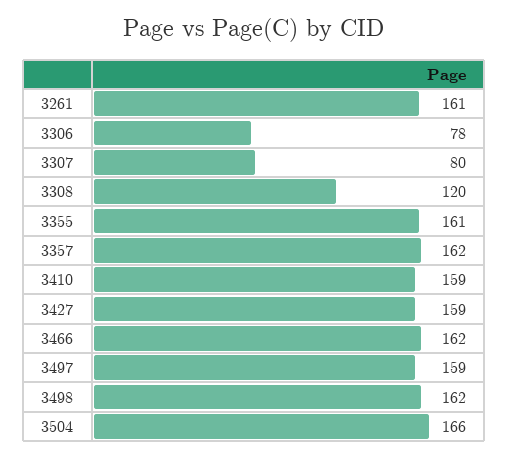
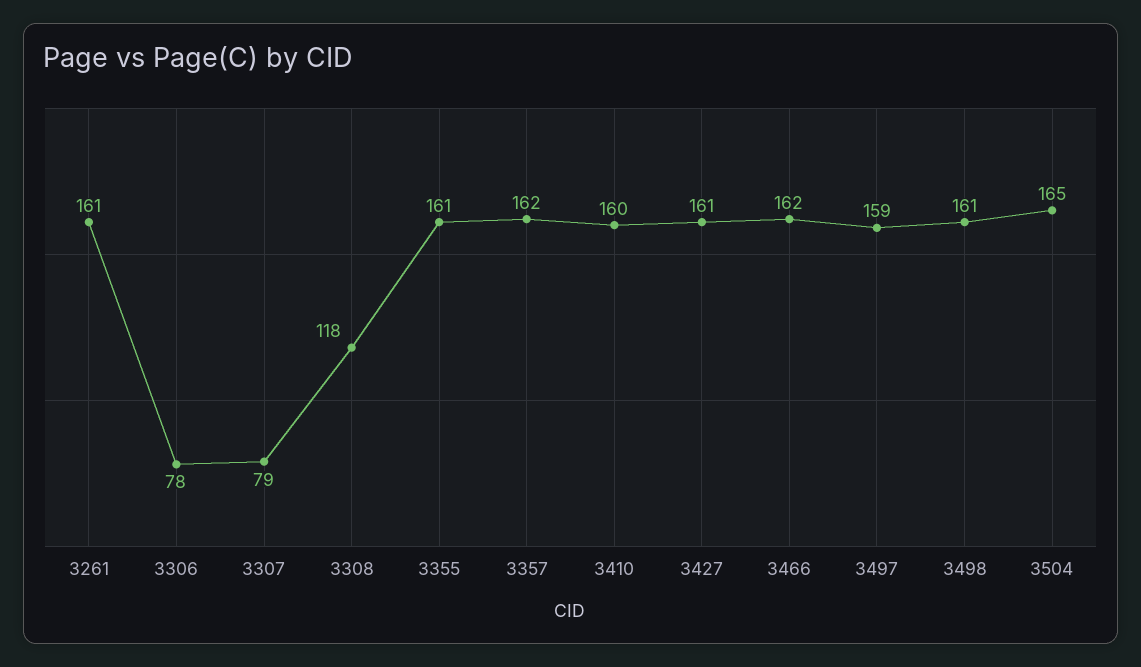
3307: 80 -> 79
3308: 120 -> 118
3410: 159 -> 160
3427: 159 -> 161
3498: 162 -> 161
3504: 166 -> 165

